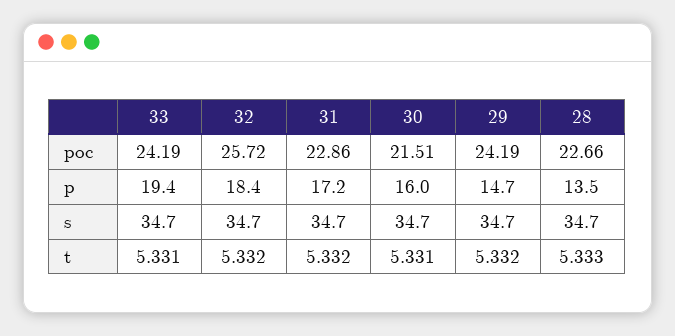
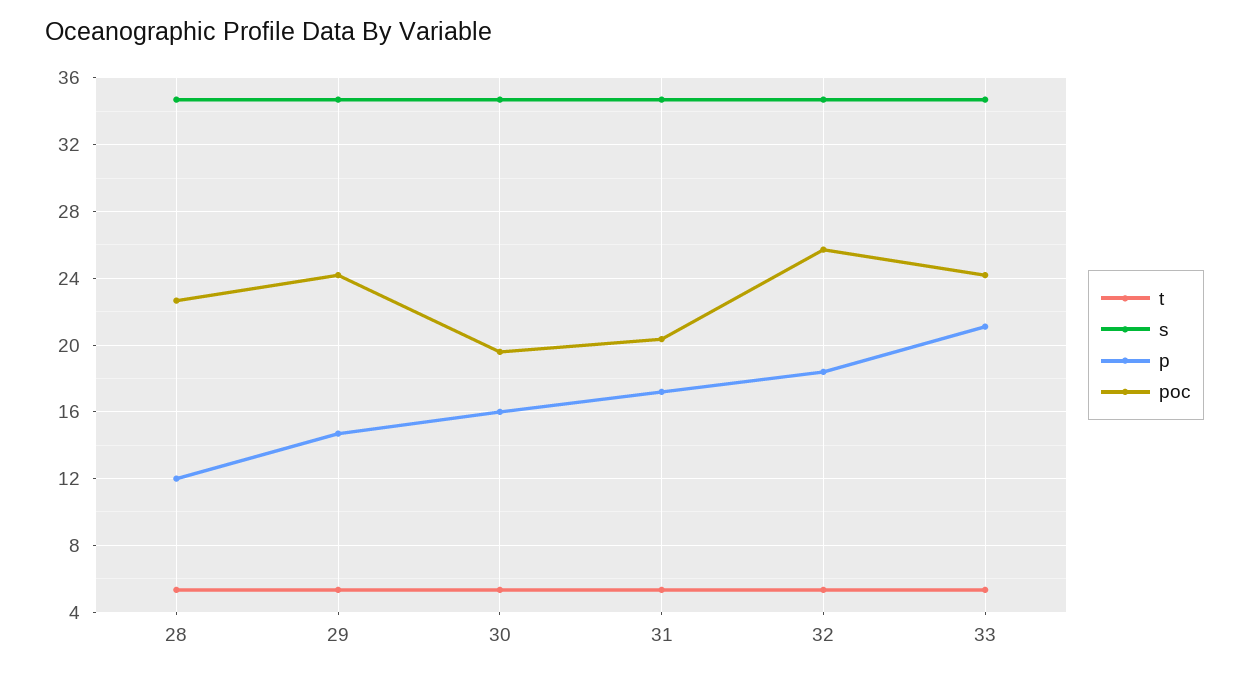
poc, 31: 22.86 -> 20.5
poc, 30: 21.51 -> 19.5
p, 33: 19.4 -> 21
p, 28: 13.5 -> 12

